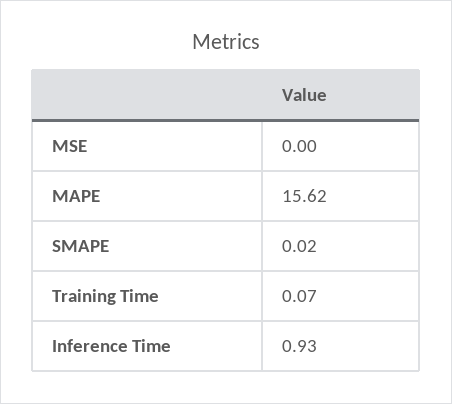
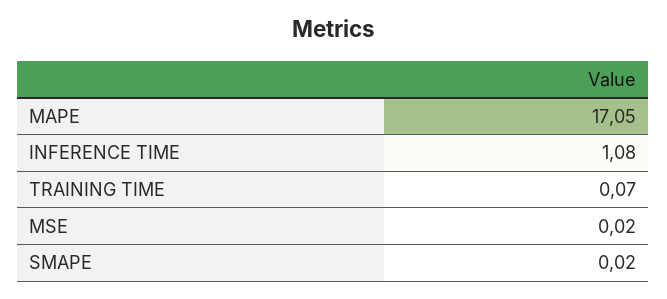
MSE: 0 -> 0.02
MAPE: 15.62 -> 17.05
Inference Time: 0.93 -> 1.08

